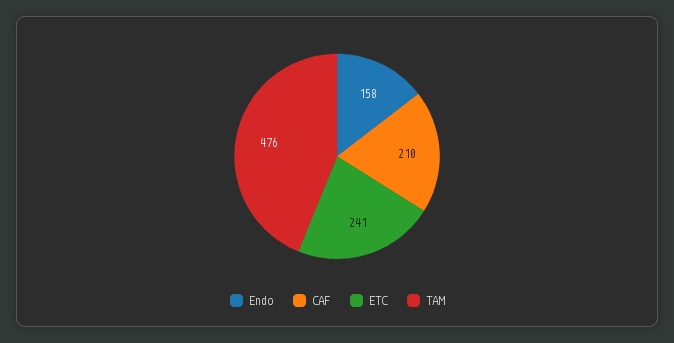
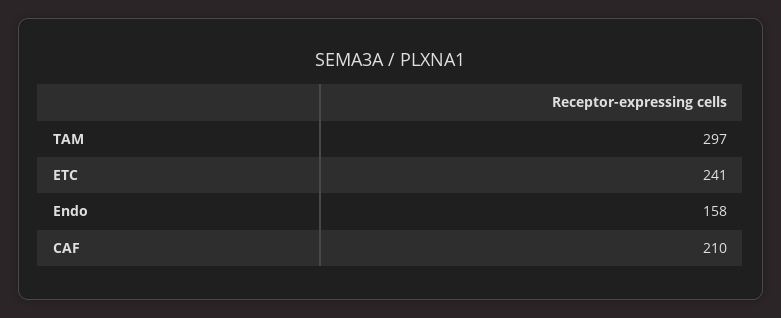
TAM: 476 -> 297

